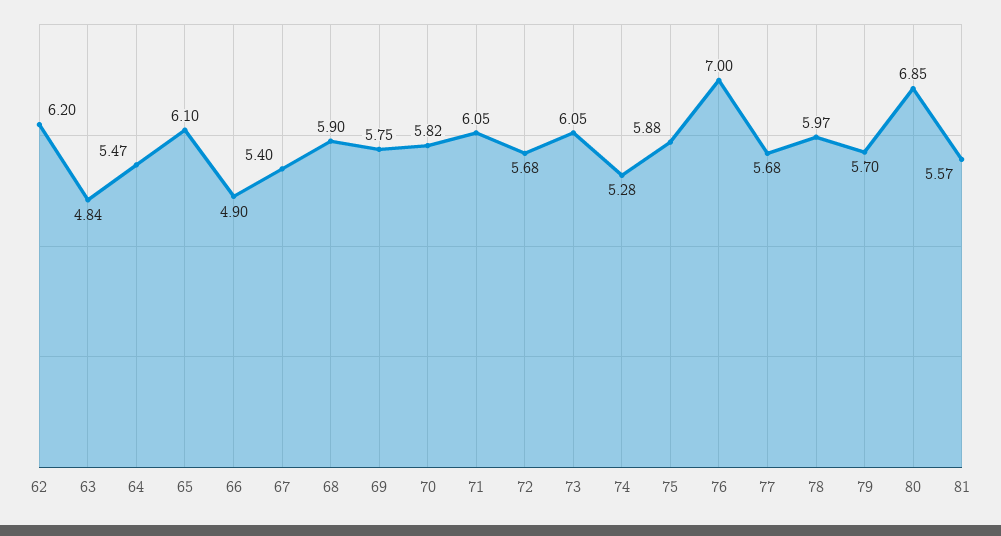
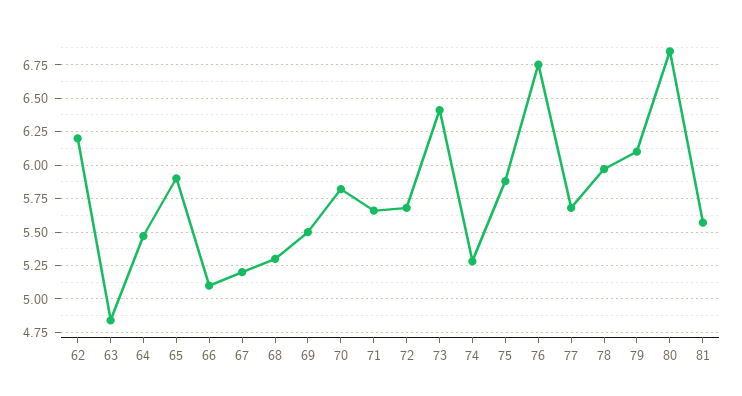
65: 6.1 -> 5.9
66: 4.9 -> 5.1
67: 5.4 -> 5.2
68: 5.9 -> 5.3
69: 5.75 -> 5.5
71: 6.05 -> 5.65
73: 6.05 -> 6.4
76: 7 -> 6.75
79: 5.7 -> 6.1

